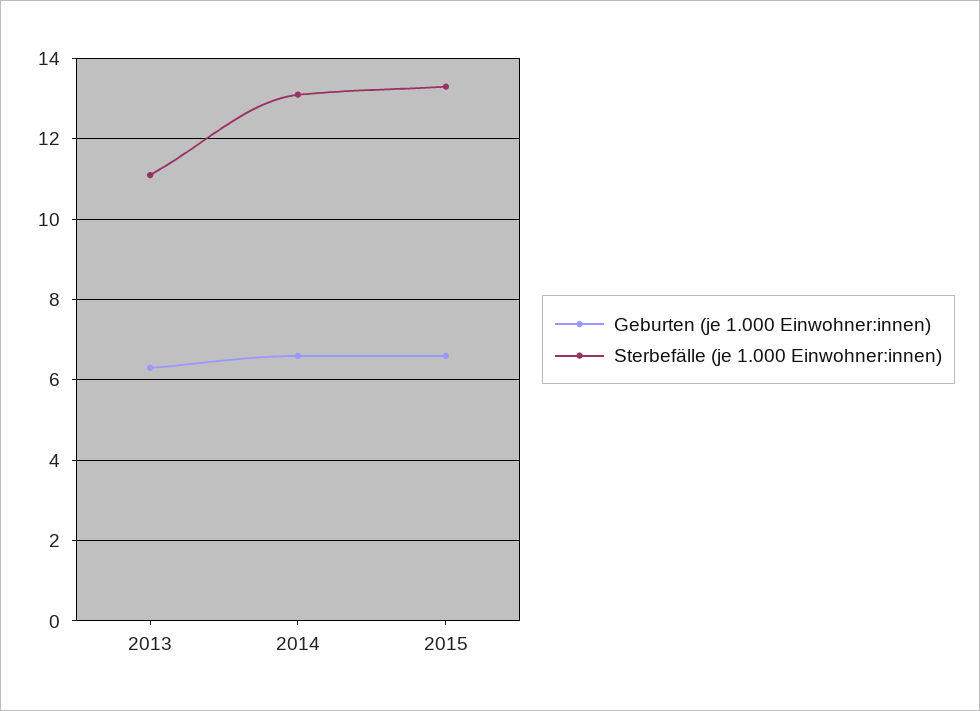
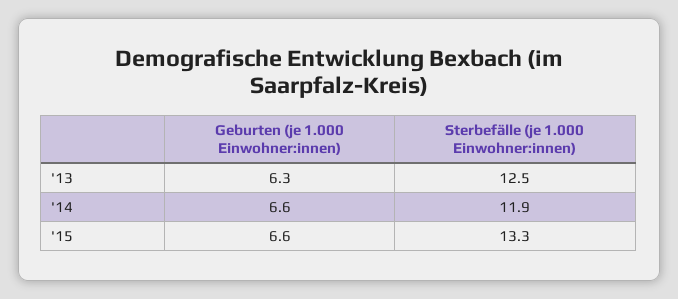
Sterbefälle (je 1.000 Einwohner:innen), 2013: 11 -> 12.5
Sterbefälle (je 1.000 Einwohner:innen), 2014: 13 -> 11.9

